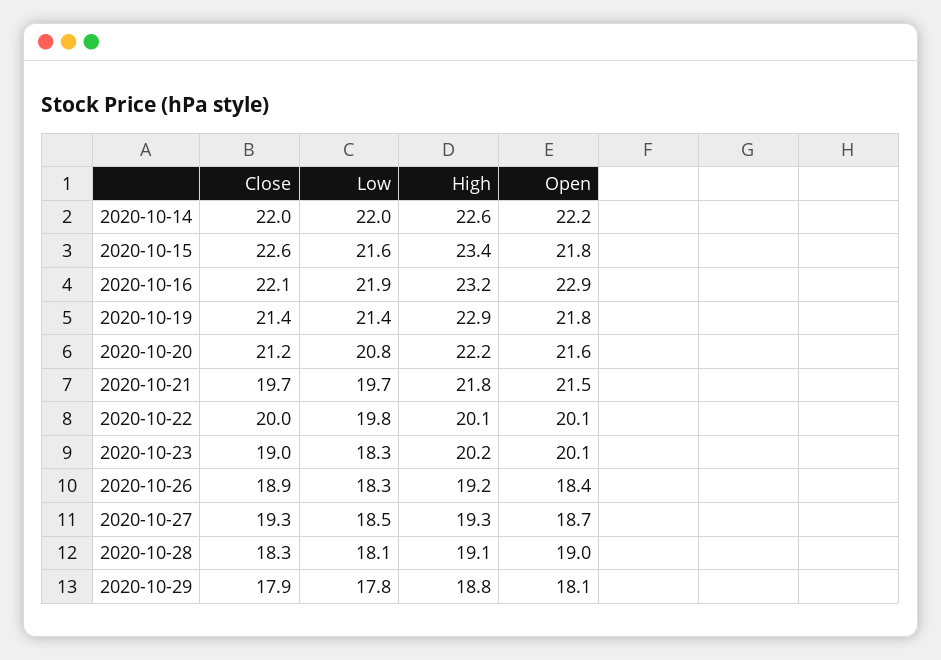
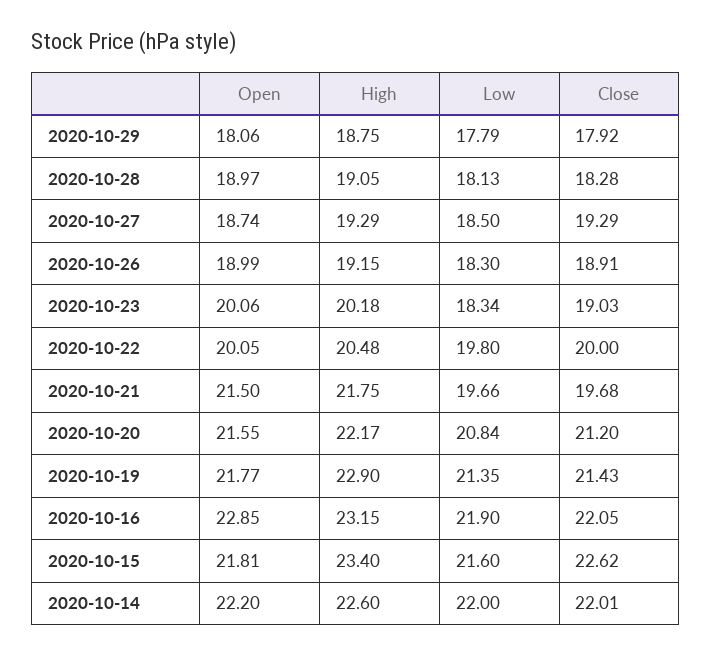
High, 2020-10-22: 20.1 -> 20.48
Open, 2020-10-26: 18.4 -> 18.99

